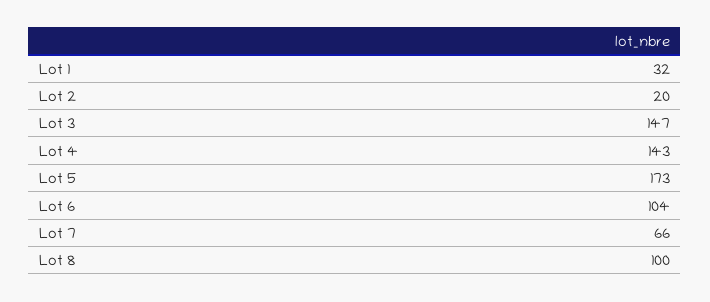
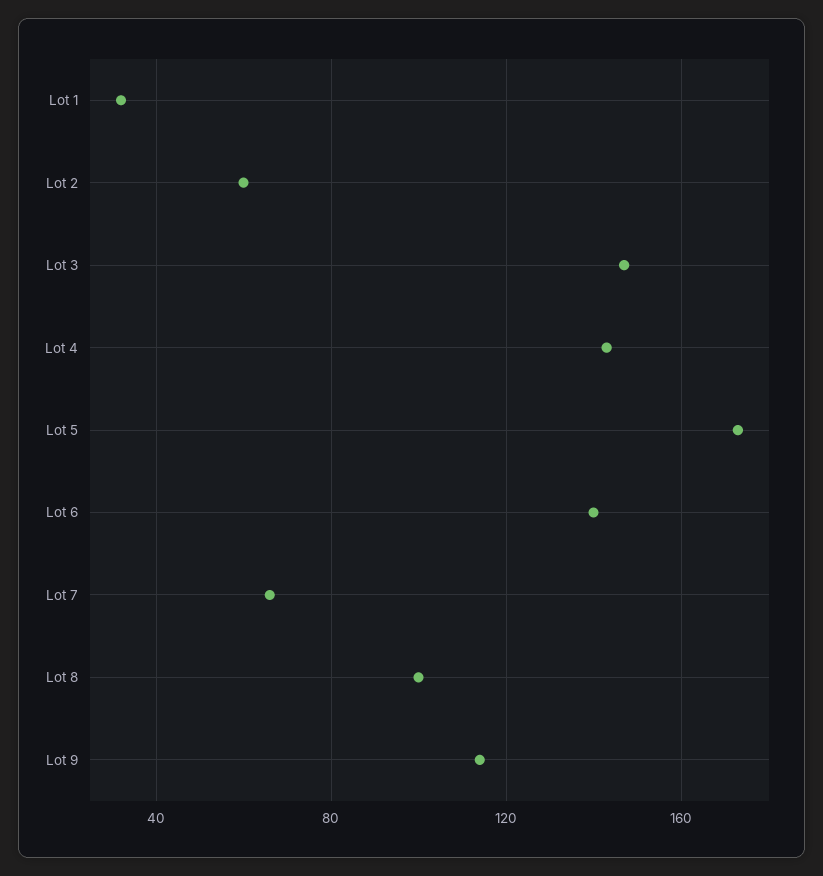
Lot 2: 20 -> 60
Lot 6: 104 -> 140
Lot 9: none -> 115

